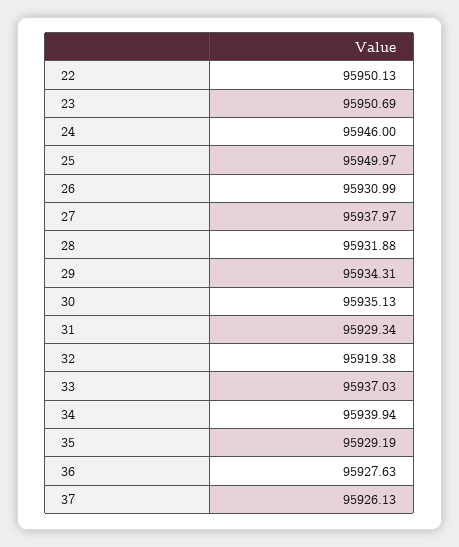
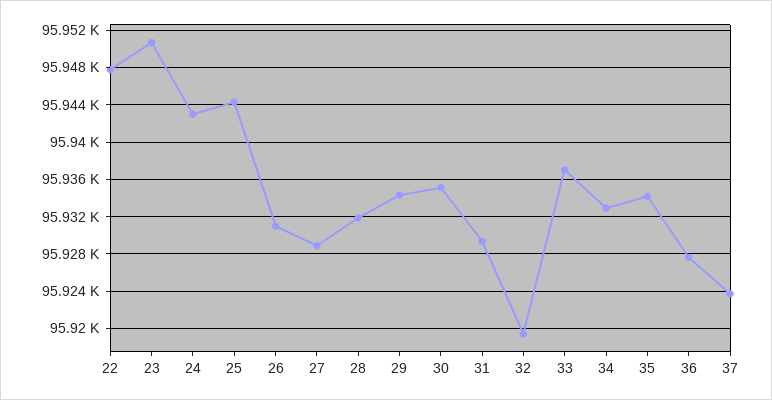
22: 95950.13 -> 95948
24: 95946 -> 95943
25: 95949.97 -> 95944
27: 95937.97 -> 95929
34: 95939.94 -> 95933
35: 95929.19 -> 95934
37: 95926.13 -> 95924

